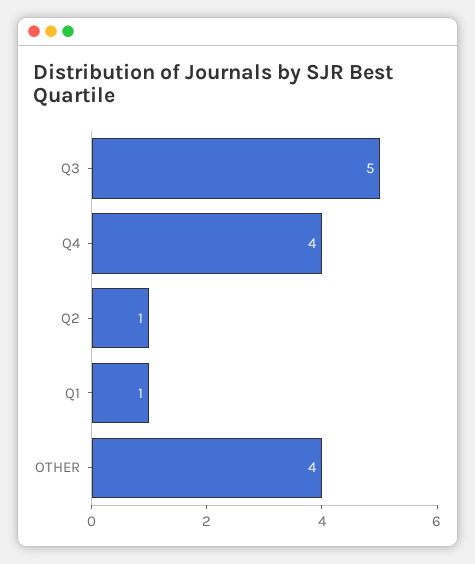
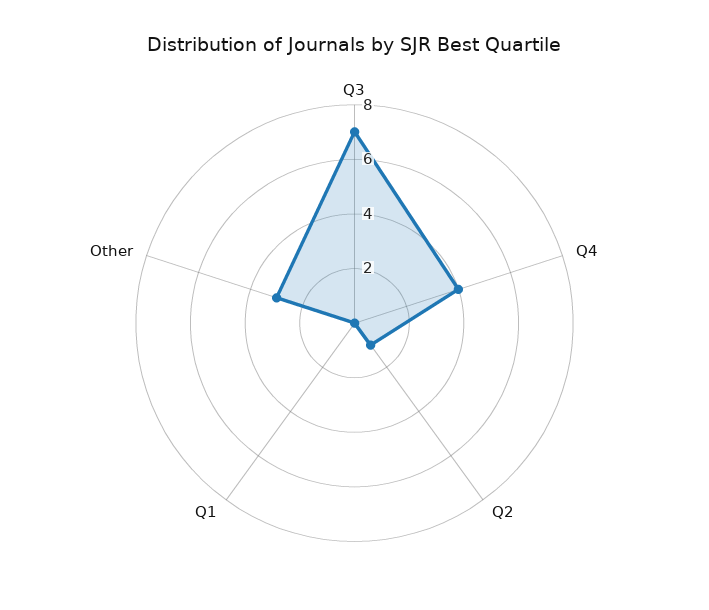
Q3: 5 -> 7
Q1: 1 -> 0
OTHER: 4 -> 3

